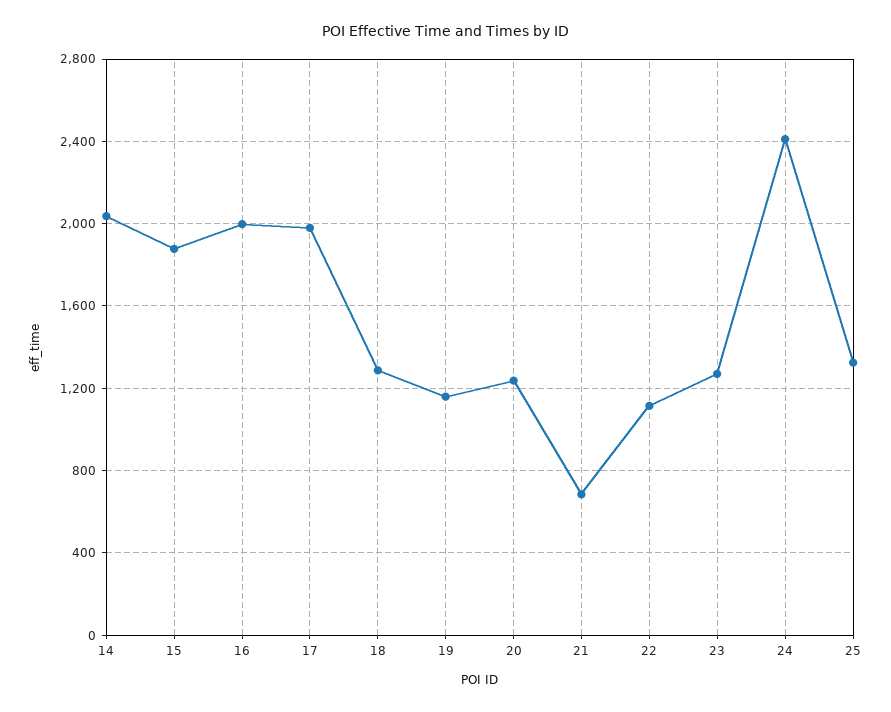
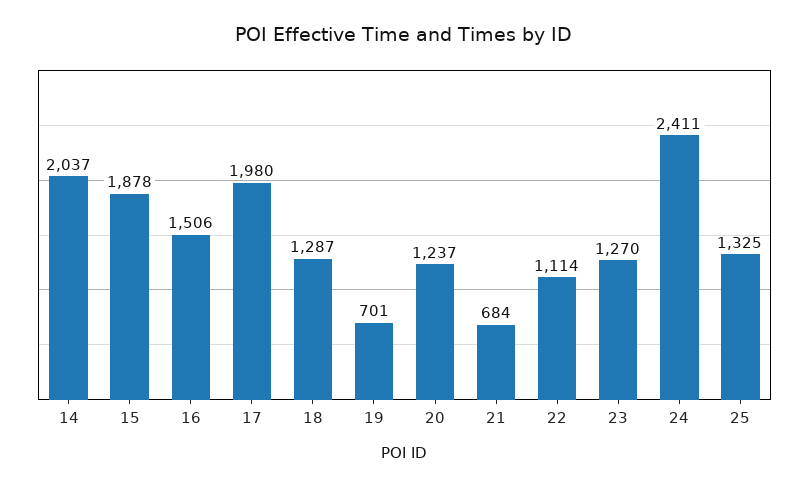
16: 2000 -> 1506
19: 1150 -> 701

